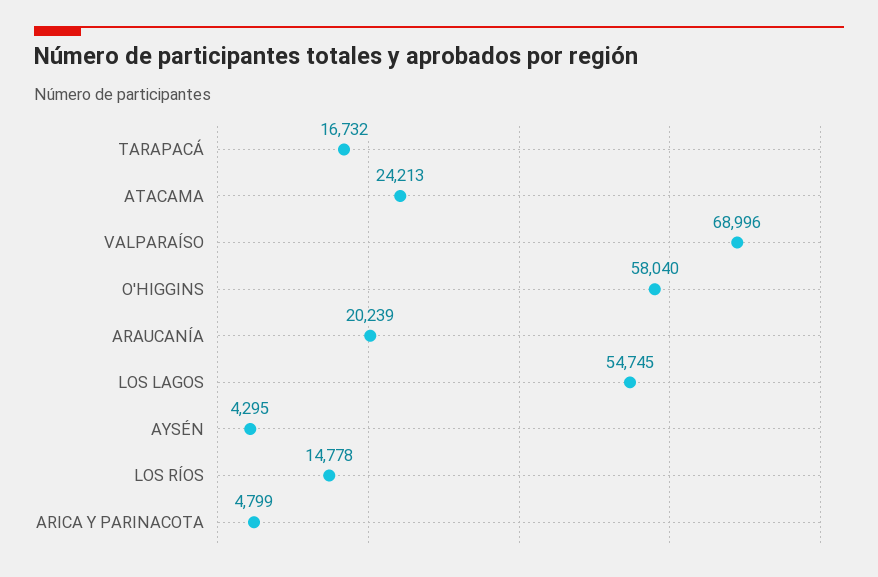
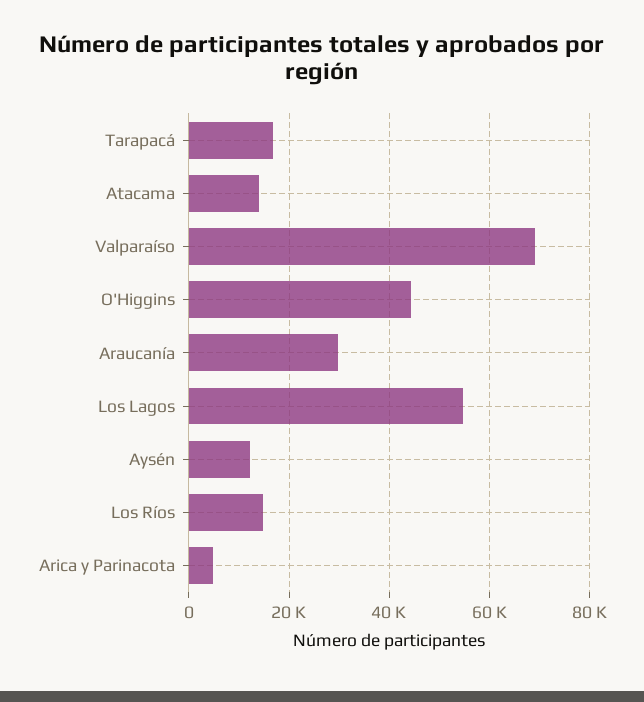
ATACAMA: 24213 -> 14000
O'HIGGINS: 58040 -> 44000
ARAUCANÍA: 20239 -> 30000
AYSÉN: 4295 -> 12000

